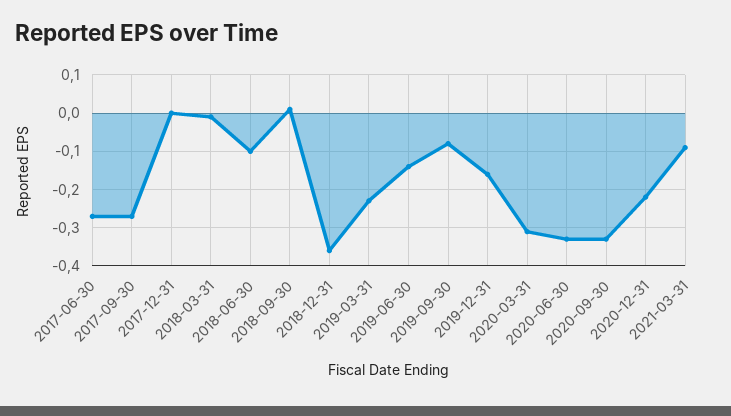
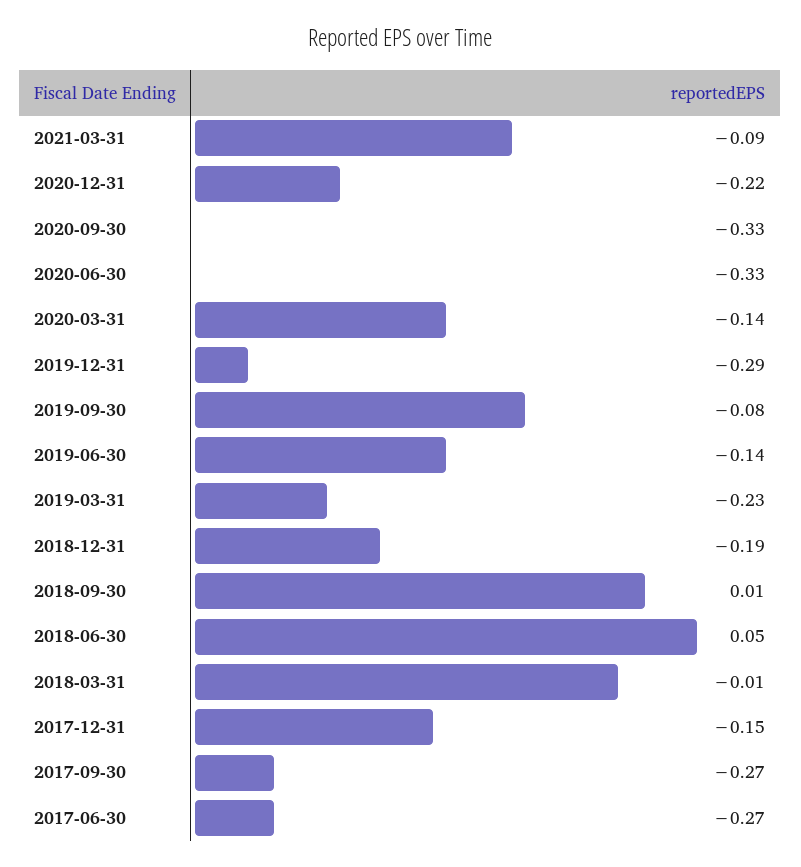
2017-12-31: 0 -> -0.15
2018-06-30: -0.1 -> 0.05
2018-12-31: -0.35 -> -0.19
2019-12-31: -0.15 -> -0.29
2020-03-31: -0.3 -> -0.14

